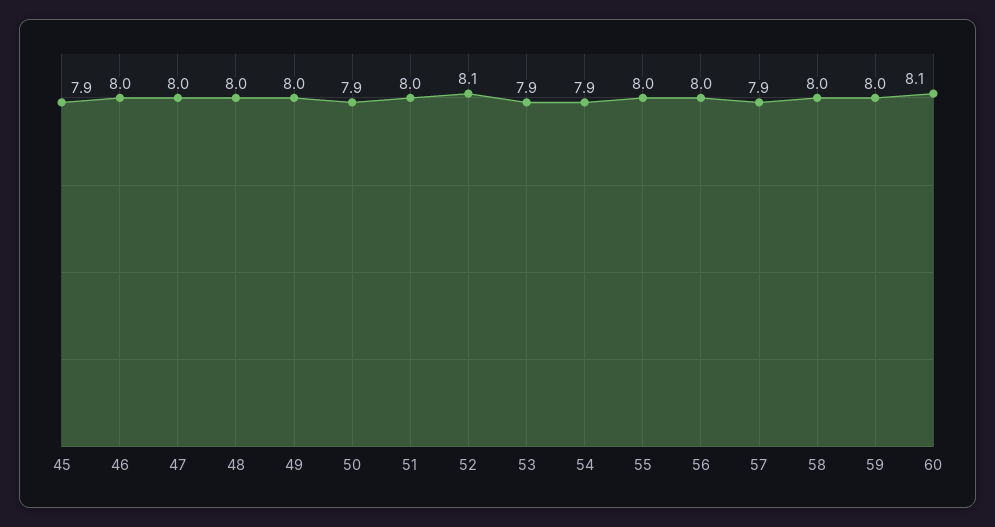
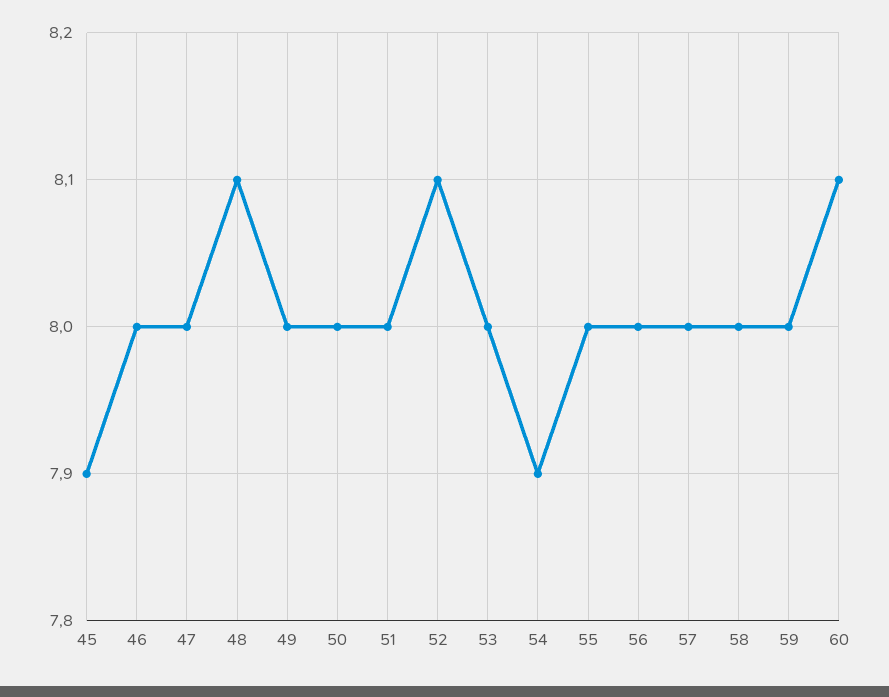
48: 8 -> 8.1
50: 7.9 -> 8
53: 7.9 -> 8
57: 7.9 -> 8

